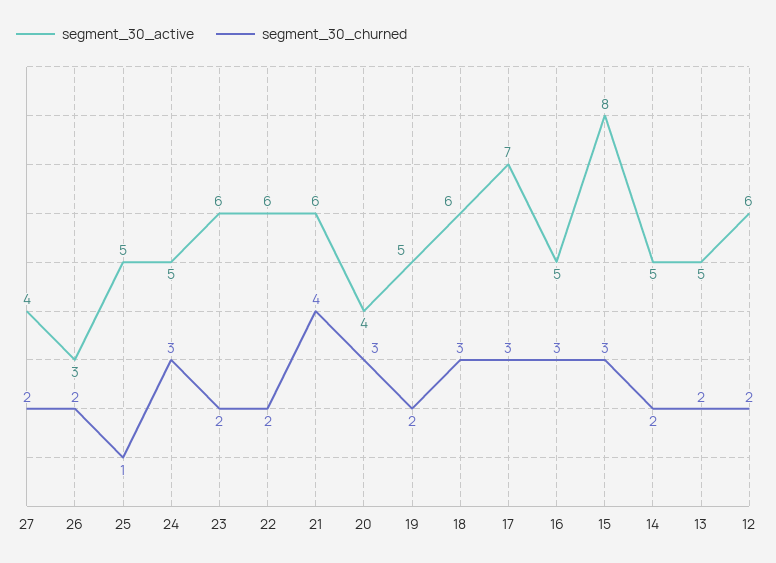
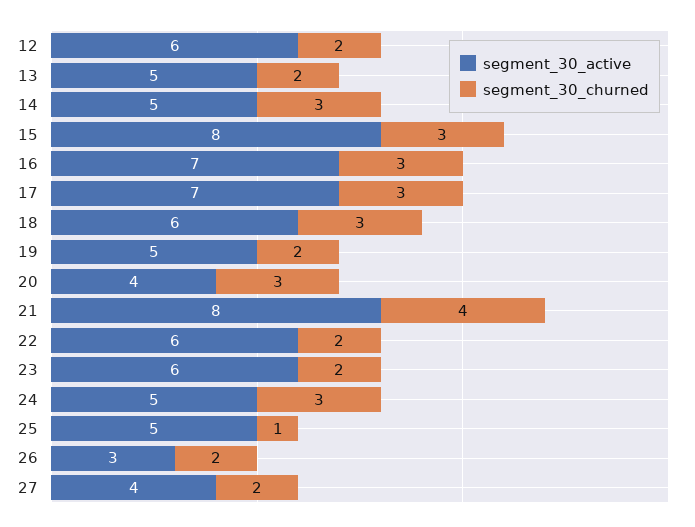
segment_30_active, 21: 6 -> 8
segment_30_active, 16: 5 -> 7
segment_30_churned, 14: 2 -> 3

